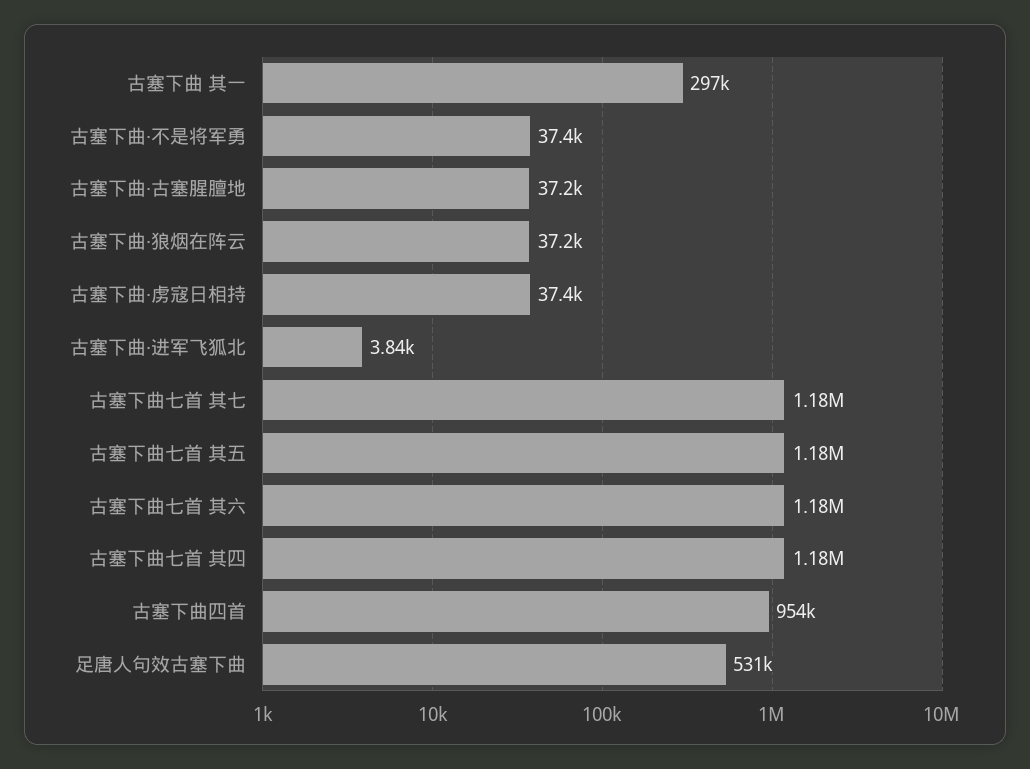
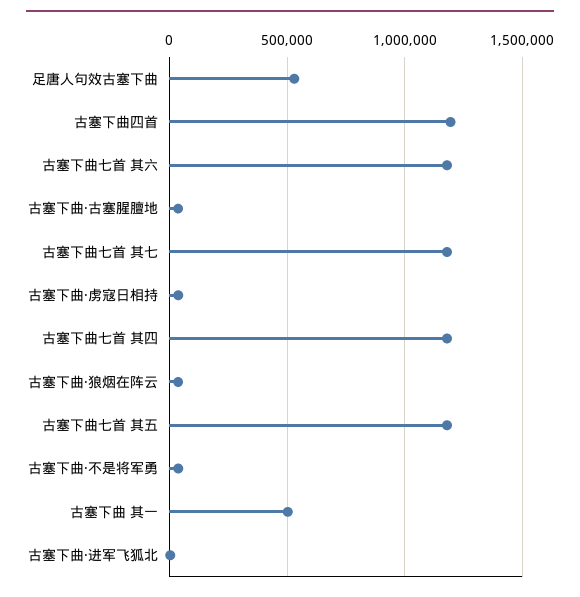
古塞下曲 其一: 297000 -> 500000
古塞下曲四首: 954000 -> 1200000

